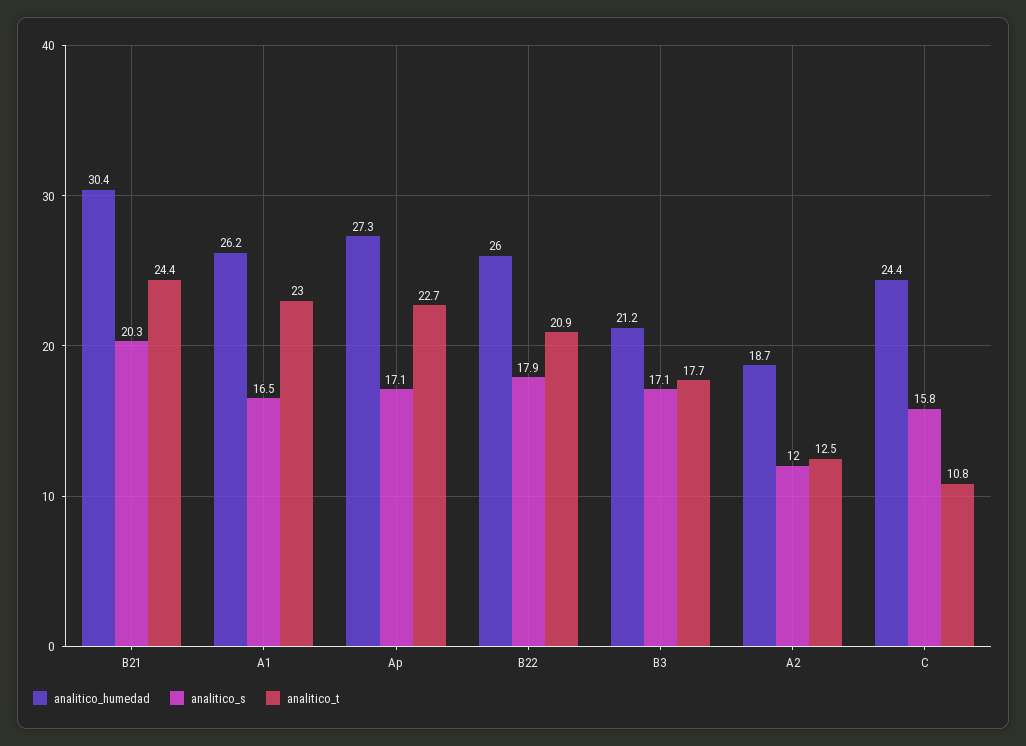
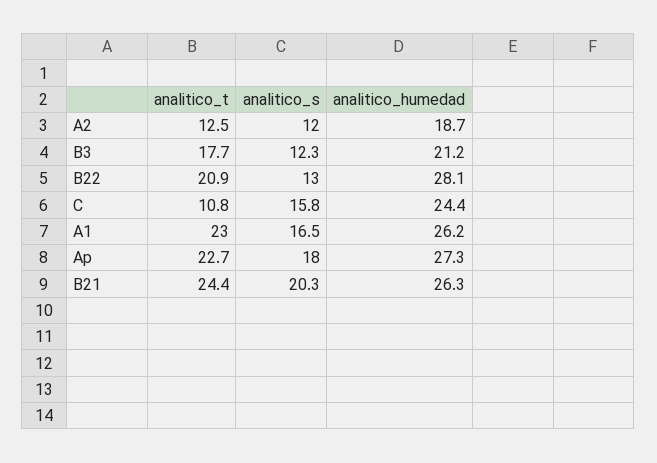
analitico_humedad, B21: 30.4 -> 26.3
analitico_s, Ap: 17.1 -> 18
analitico_humedad, B22: 26 -> 28.1
analitico_s, B22: 17.9 -> 13
analitico_s, B3: 17.1 -> 12.3

